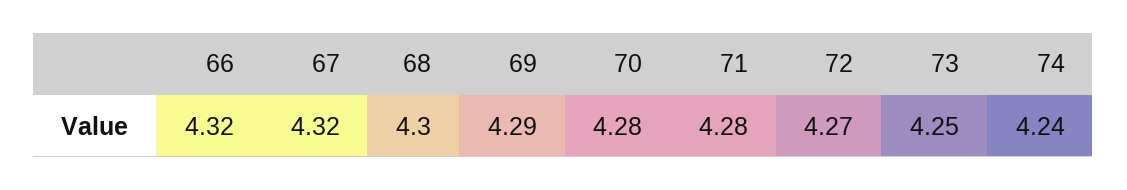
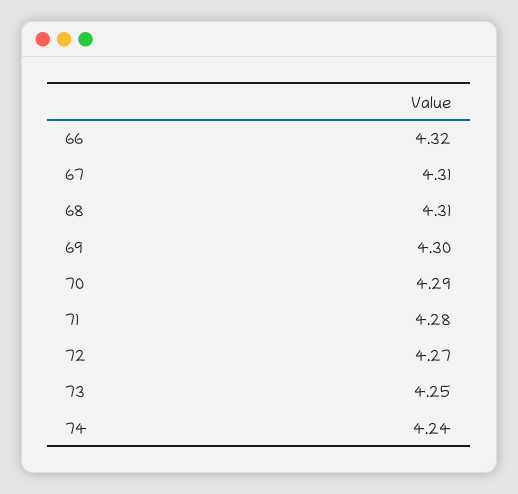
67: 4.32 -> 4.31
68: 4.3 -> 4.31
69: 4.29 -> 4.3
70: 4.28 -> 4.29

